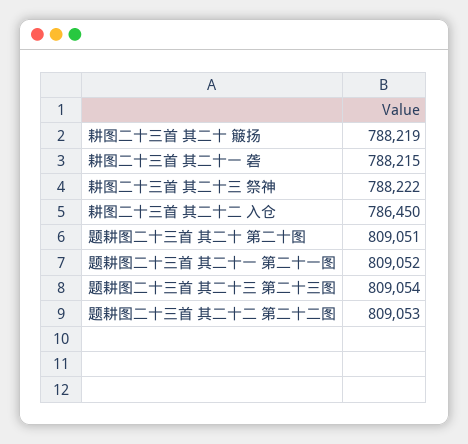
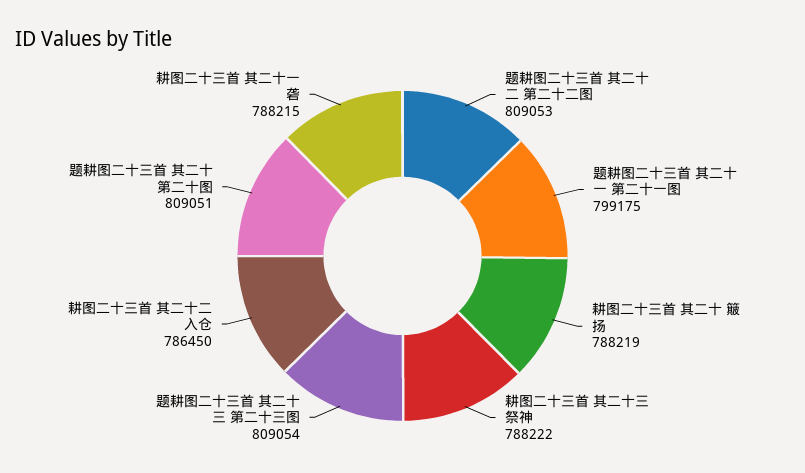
题耕图二十三首 其二十一 第二十一图: 809052 -> 799175

